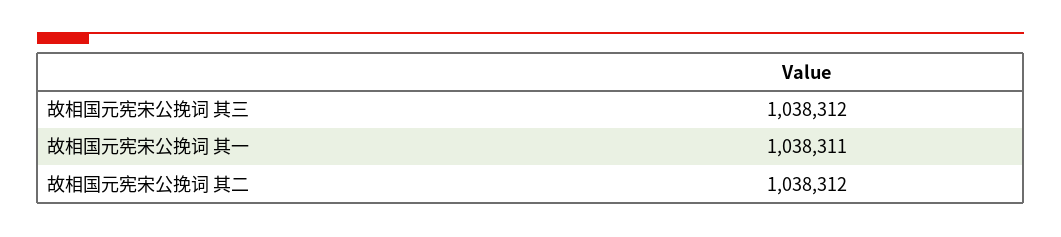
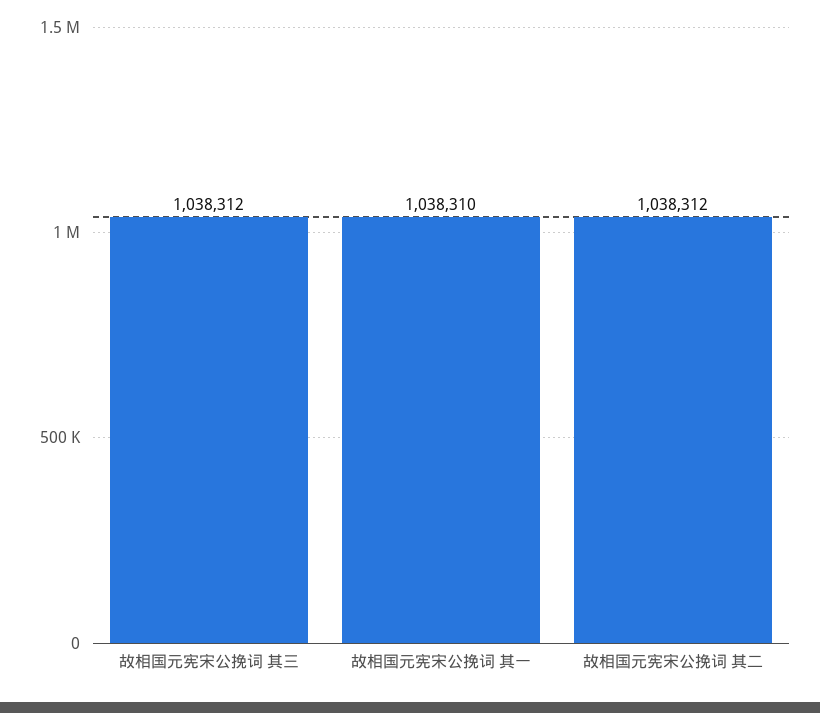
故相国元宪宋公挽词 其一: 1038311 -> 1038310

